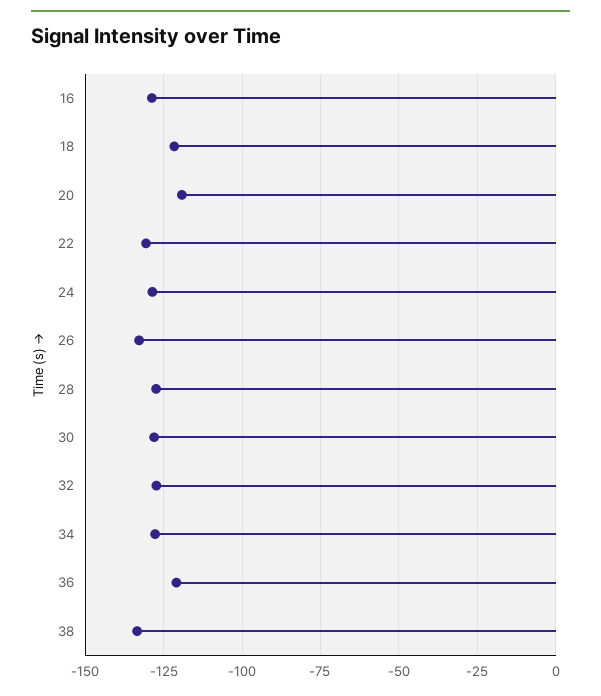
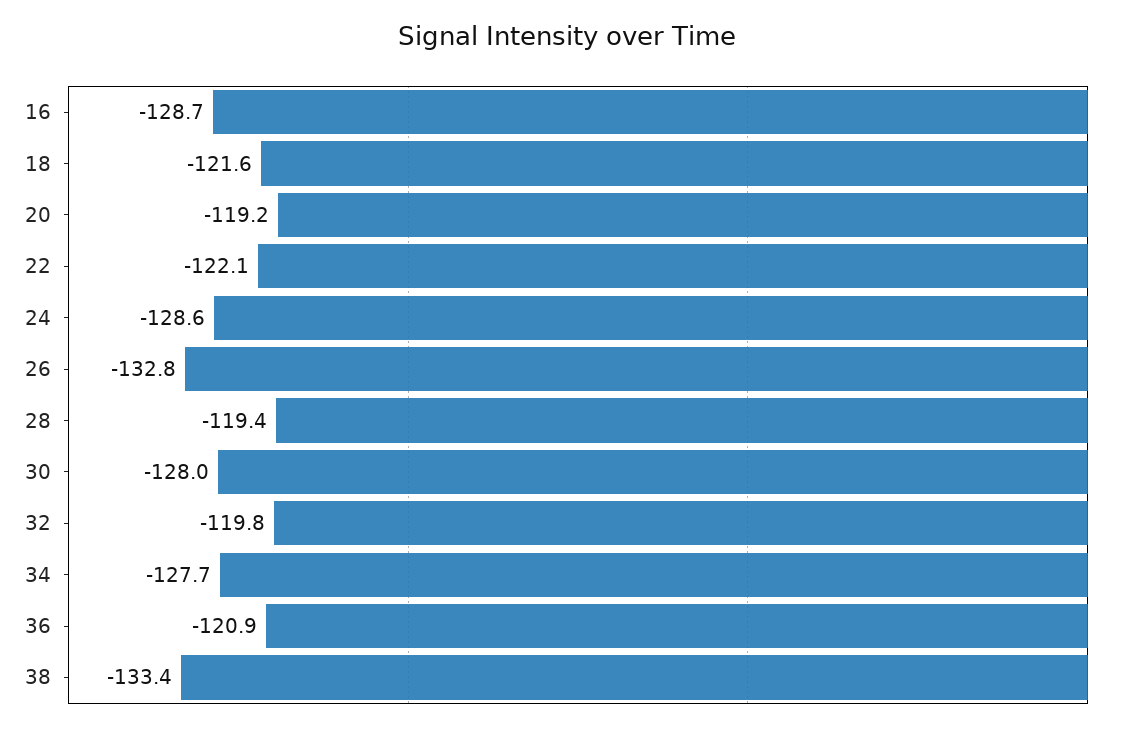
22: -130 -> -122.1
28: -127.5 -> -119.4
32: -127.5 -> -119.8

